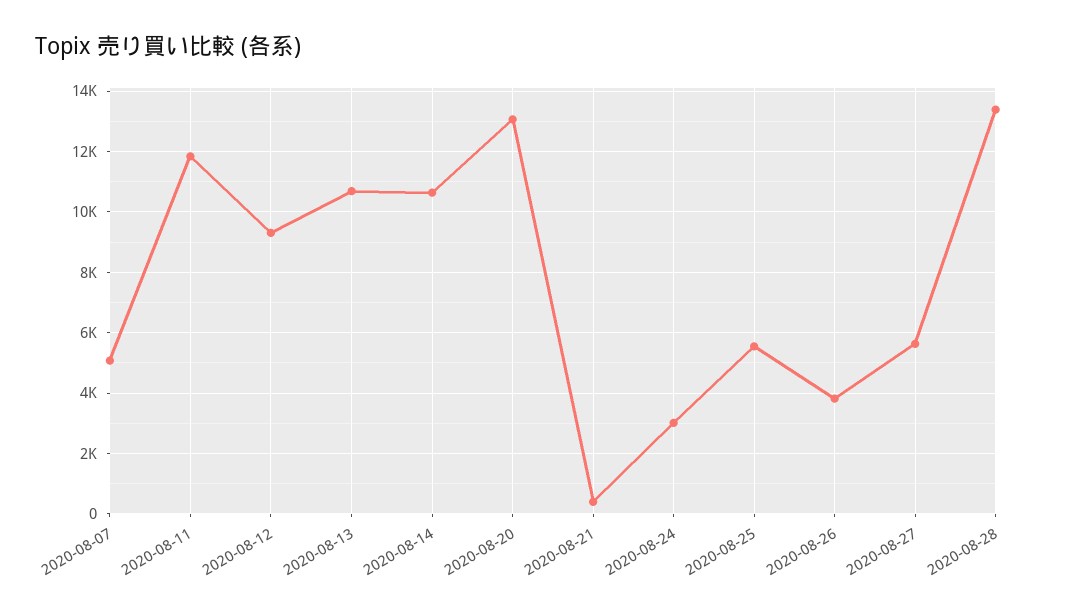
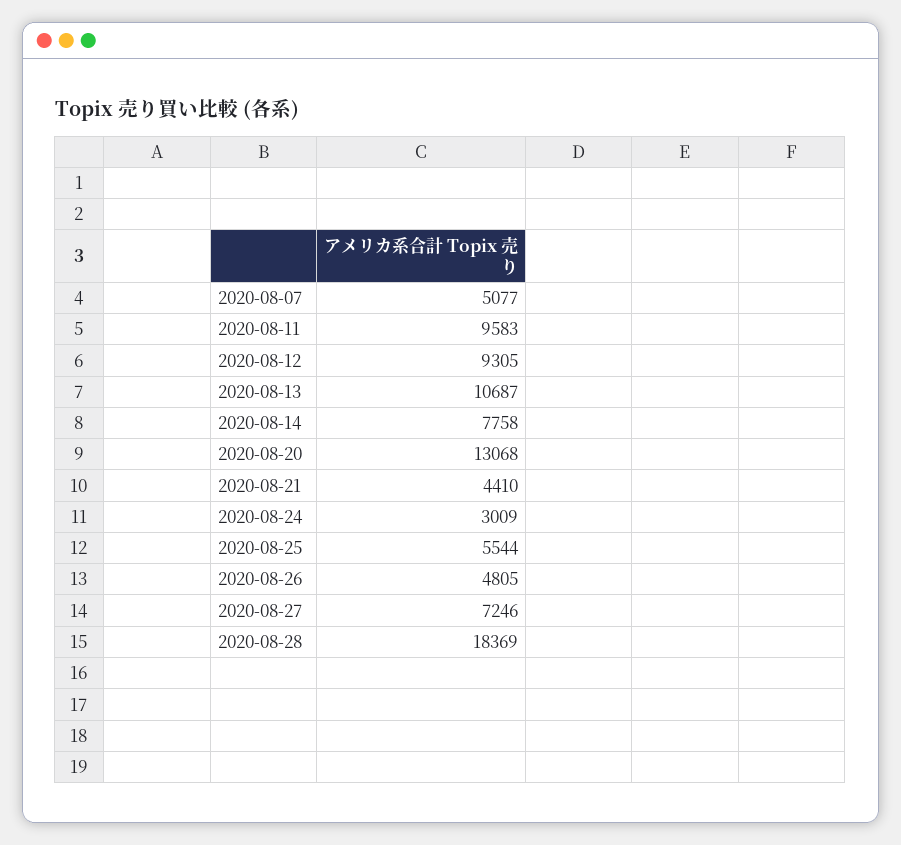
2020-08-11: 11800 -> 9583
2020-08-14: 10600 -> 7758
2020-08-21: 400 -> 4410
2020-08-26: 3800 -> 4805
2020-08-27: 5600 -> 7246
2020-08-28: 13400 -> 18369

